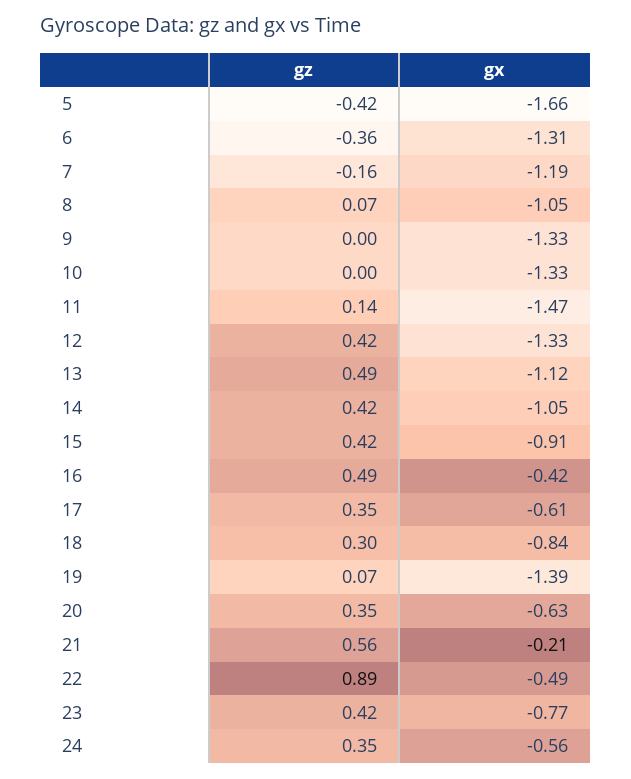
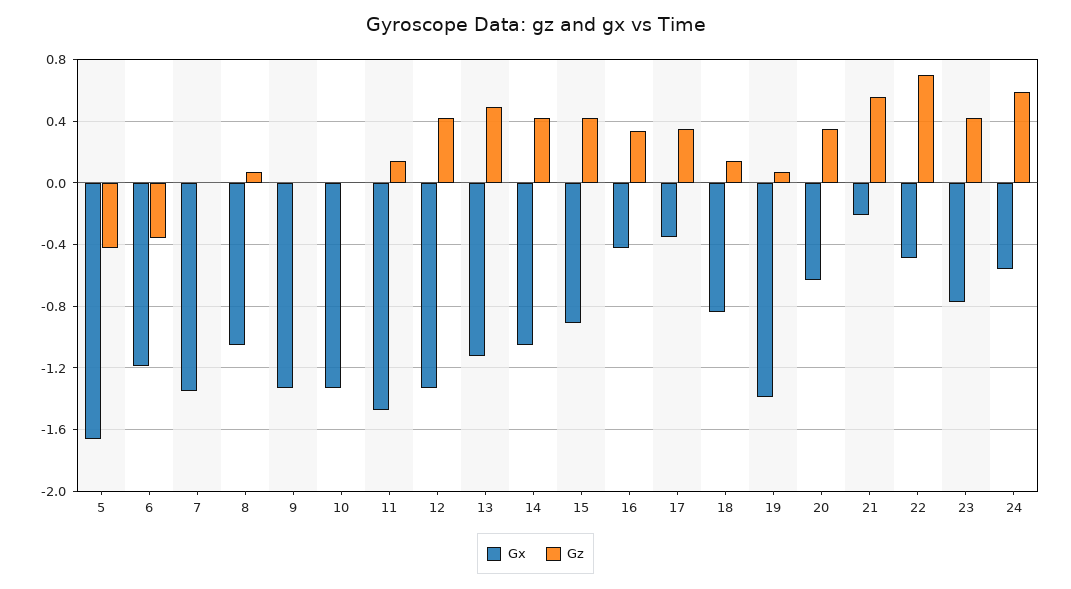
gx, 6: -1.31 -> -1.2
gz, 7: -0.16 -> 0
gx, 7: -1.19 -> -1.35
gz, 16: 0.49 -> 0.35
gx, 17: -0.61 -> -0.35
gz, 18: 0.3 -> 0.15
gz, 22: 0.89 -> 0.7
gz, 24: 0.35 -> 0.6

